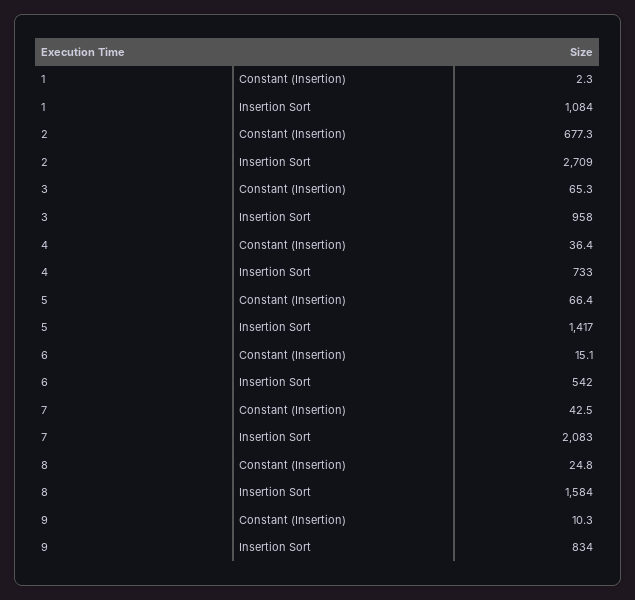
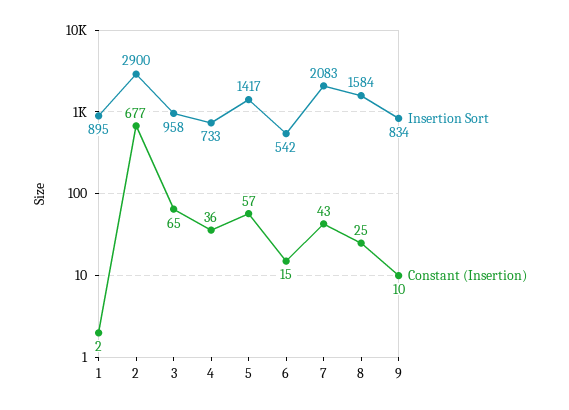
Insertion Sort, 1: 1084 -> 895
Insertion Sort, 2: 2709 -> 2900
Constant (Insertion), 5: 66.4 -> 57

